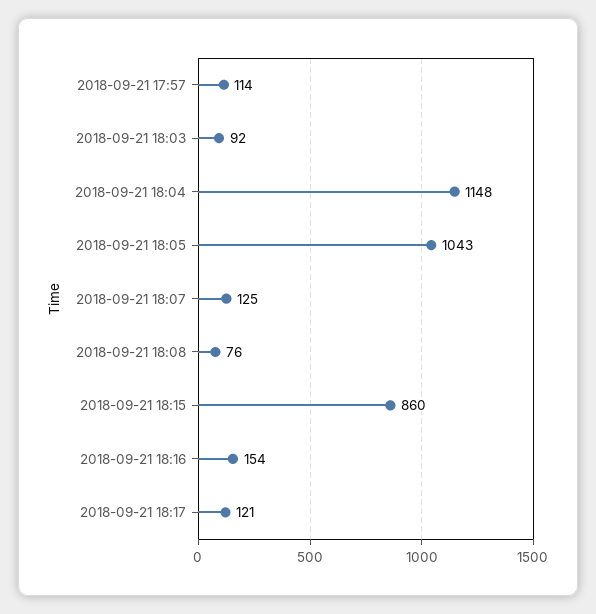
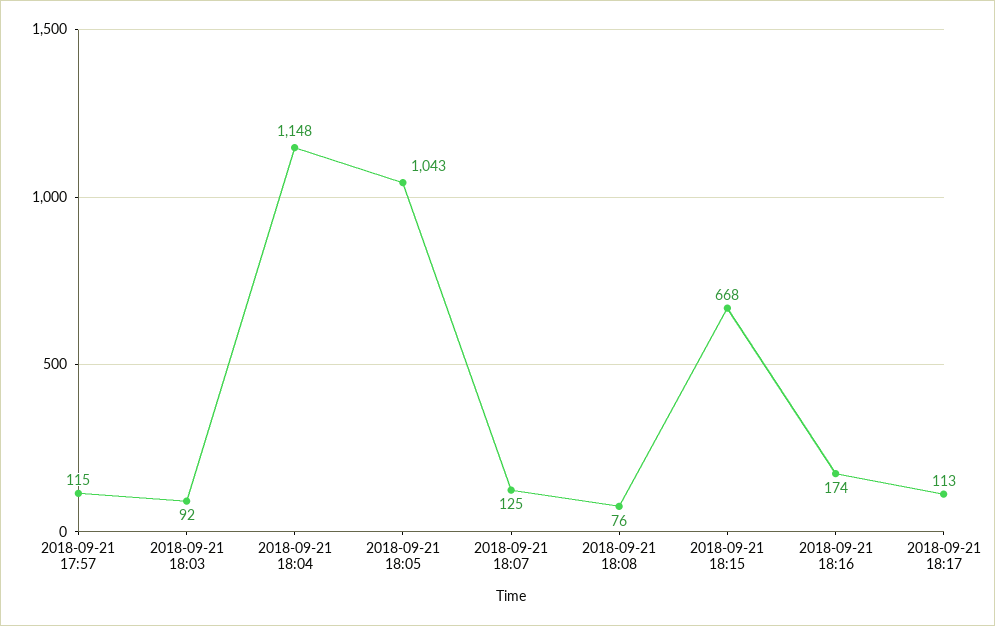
2018-09-21 17:57: 114 -> 115
2018-09-21 18:15: 860 -> 668
2018-09-21 18:16: 154 -> 174
2018-09-21 18:17: 121 -> 113

